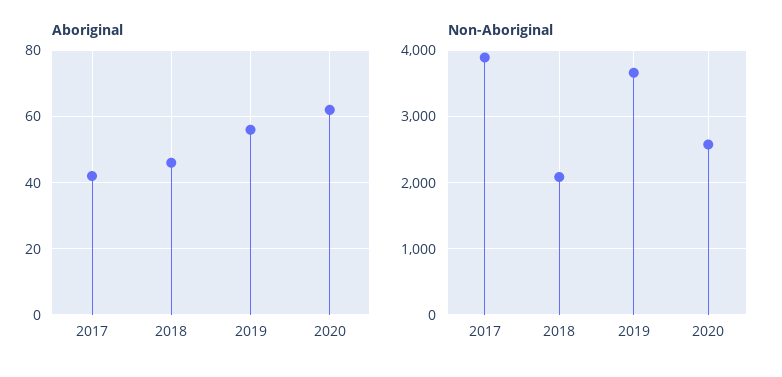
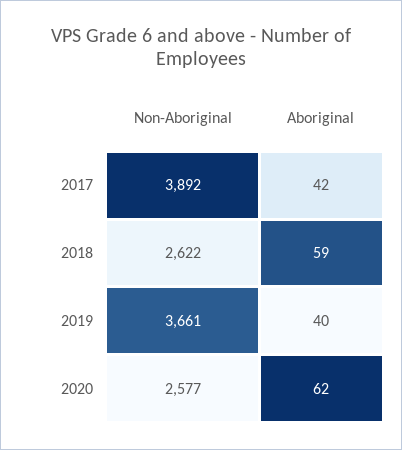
Aboriginal, 2018: 45 -> 59
Aboriginal, 2019: 55 -> 40
Non-Aboriginal, 2018: 2100 -> 2622

